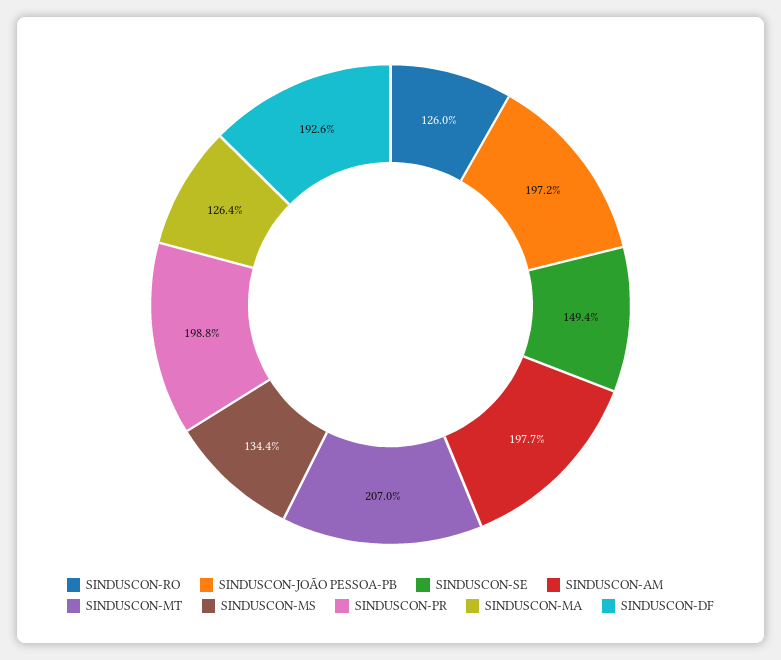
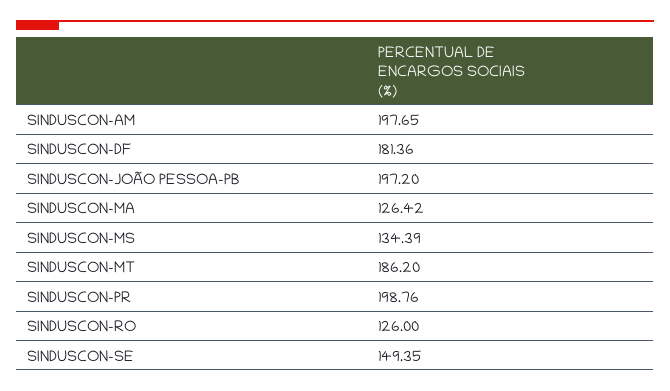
SINDUSCON-MT: 207 -> 186.2
SINDUSCON-DF: 192.6 -> 181.36

